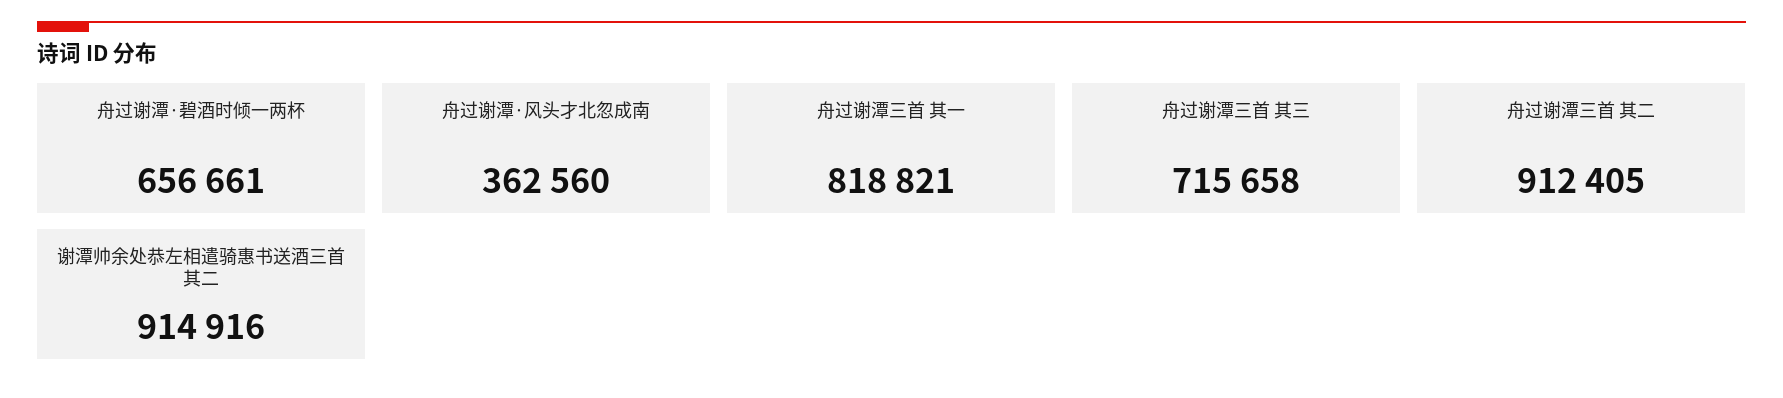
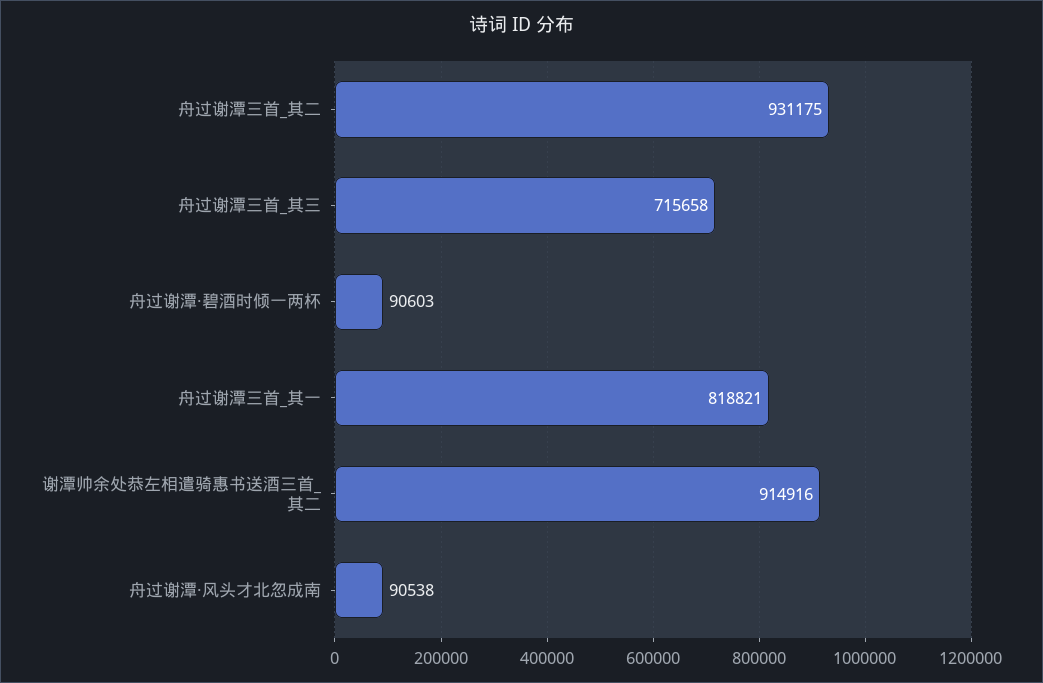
舟过谢潭·碧酒时倾一两杯: 656661 -> 90603
舟过谢潭·风头才北忽成南: 362560 -> 90538
舟过谢潭三首 其二: 912405 -> 931175

